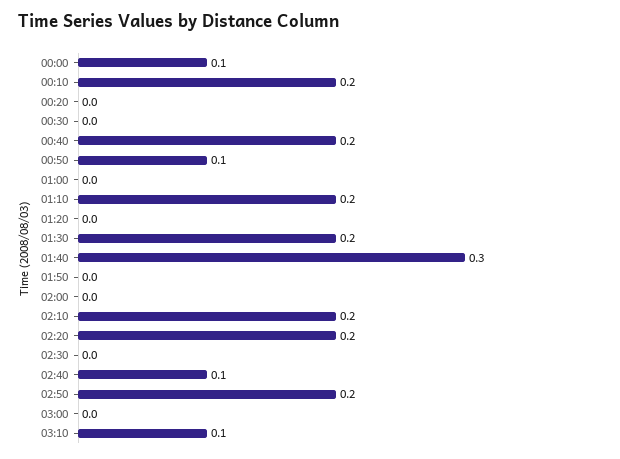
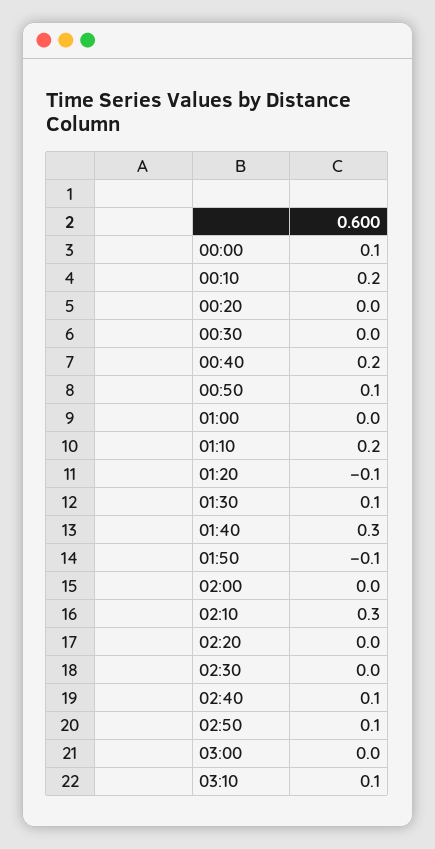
01:20: 0 -> -0.1
01:30: 0.2 -> 0.1
01:50: 0 -> -0.1
02:10: 0.2 -> 0.3
02:20: 0.2 -> 0
02:50: 0.2 -> 0.1

